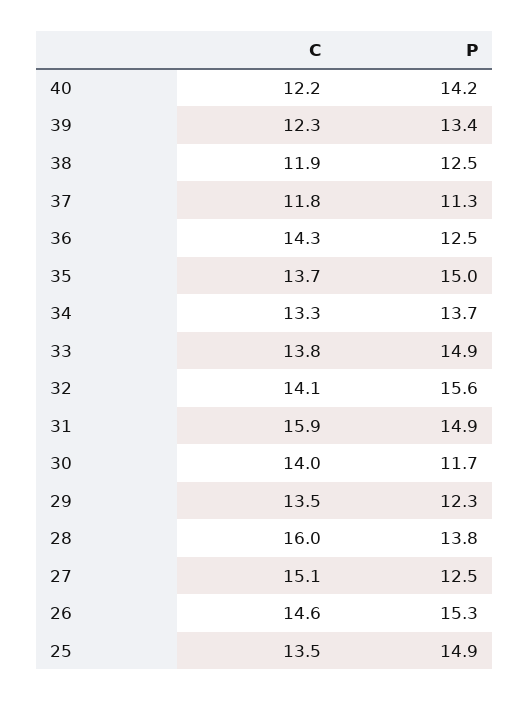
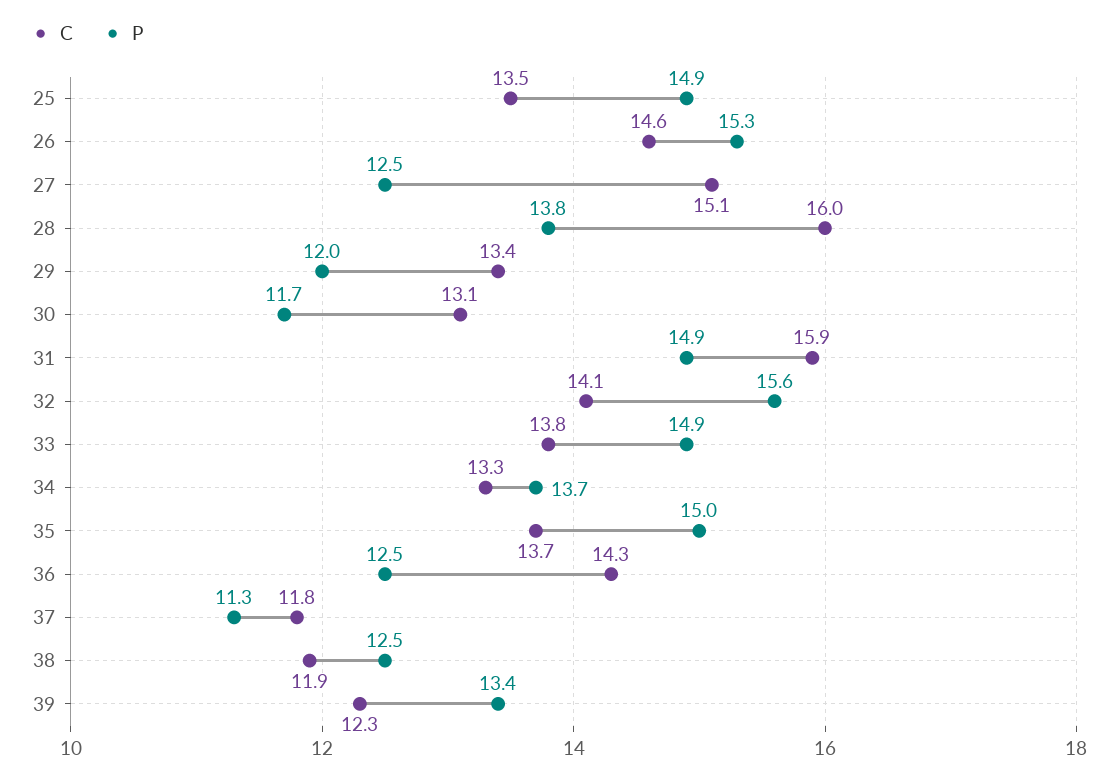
C, 40: 12.2 -> none
P, 40: 14.2 -> none
C, 30: 14 -> 13.1
C, 29: 13.5 -> 13.4
P, 29: 12.3 -> 12

